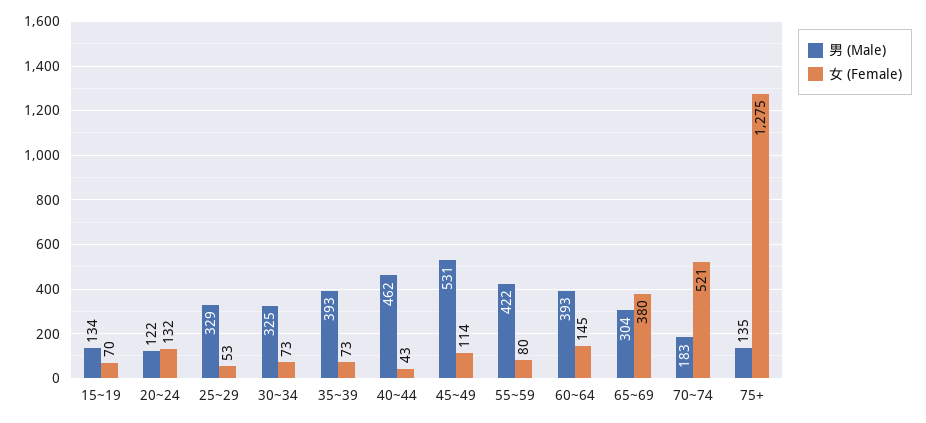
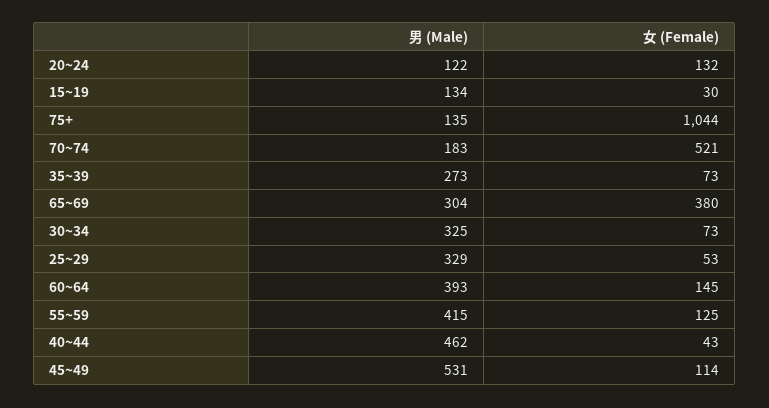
女 (Female), 15~19: 70 -> 30
男 (Male), 35~39: 393 -> 273
男 (Male), 55~59: 422 -> 415
女 (Female), 55~59: 80 -> 125
女 (Female), 75+: 1275 -> 1044

